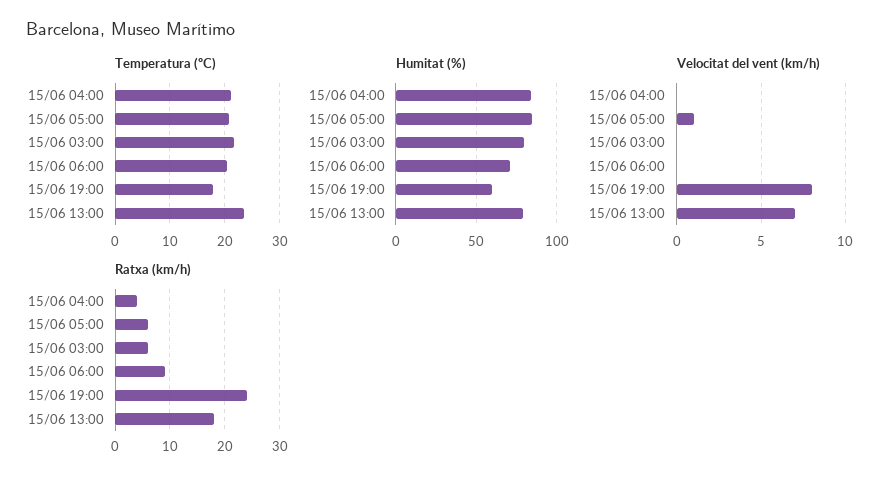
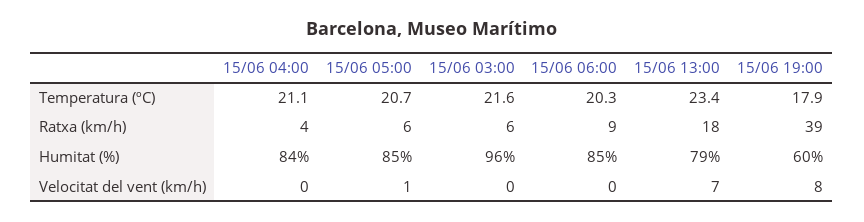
Humitat (%), 15/06 03:00: 80 -> 96
Humitat (%), 15/06 06:00: 70 -> 85
Ratxa (km/h), 15/06 19:00: 25 -> 39

